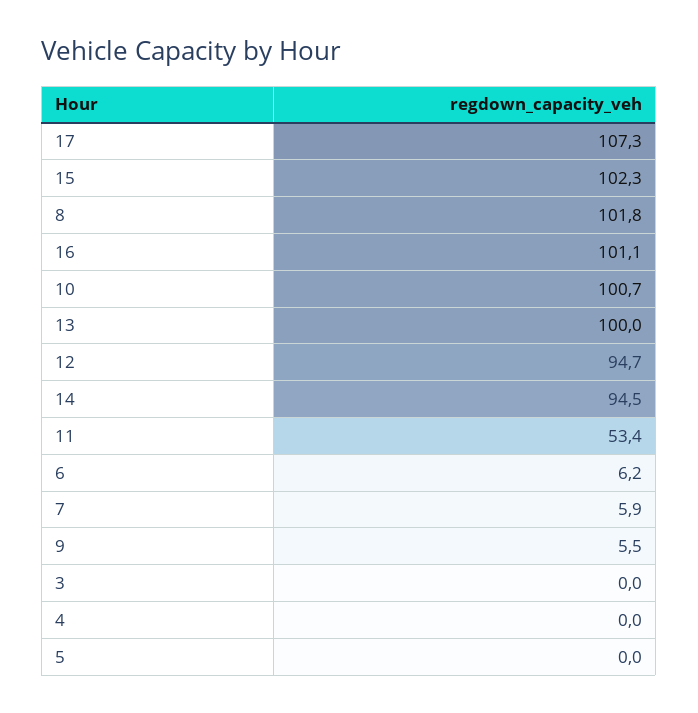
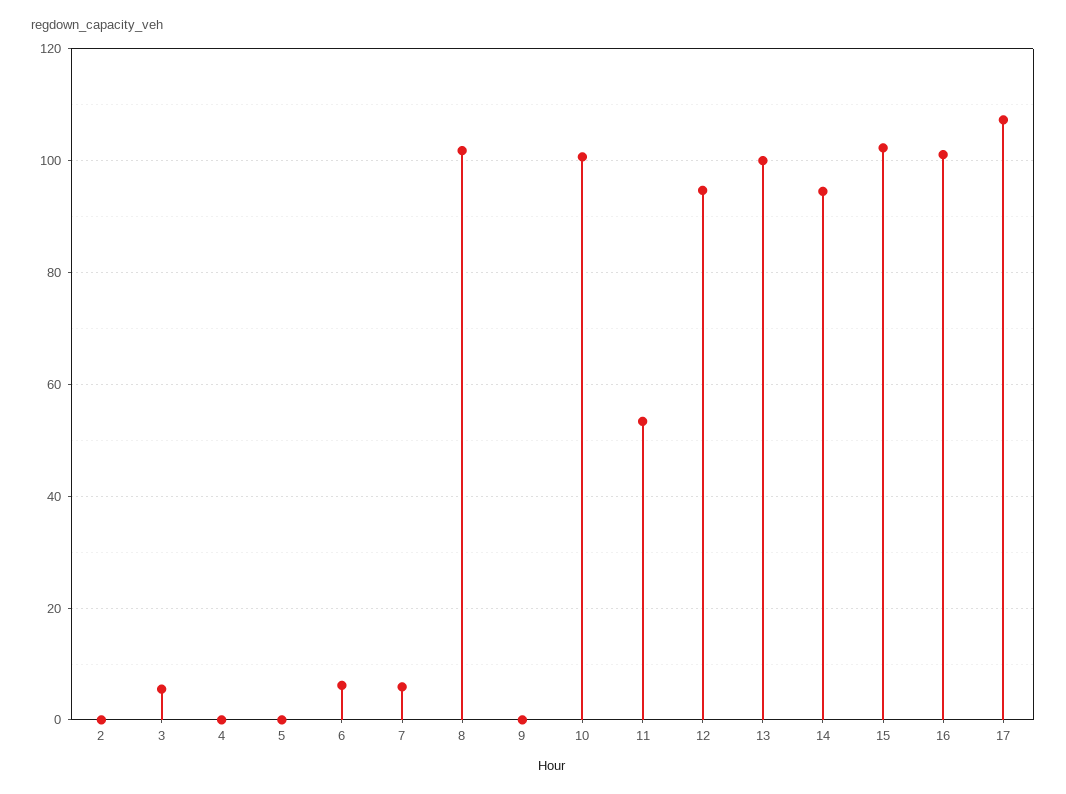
9: 5.5 -> 0
3: 0 -> 6
2: none -> 0

